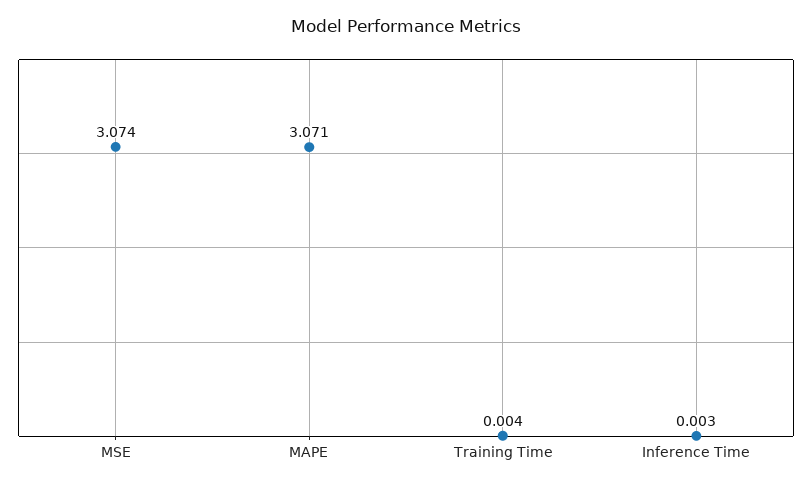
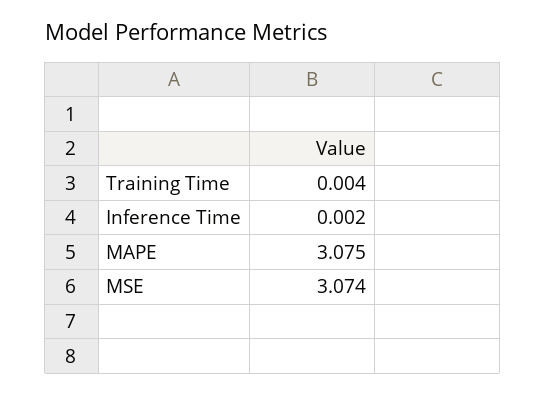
MAPE: 3.071 -> 3.075
Inference Time: 0.003 -> 0.002

